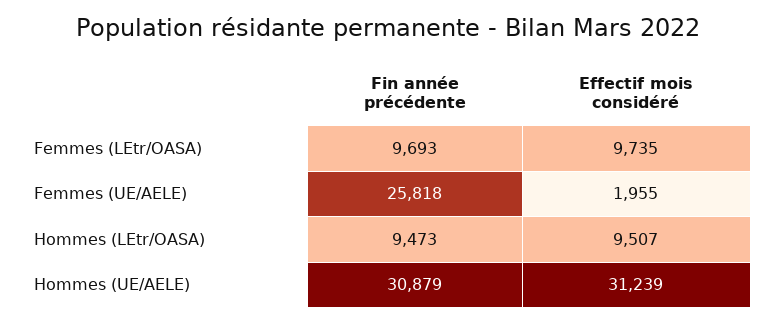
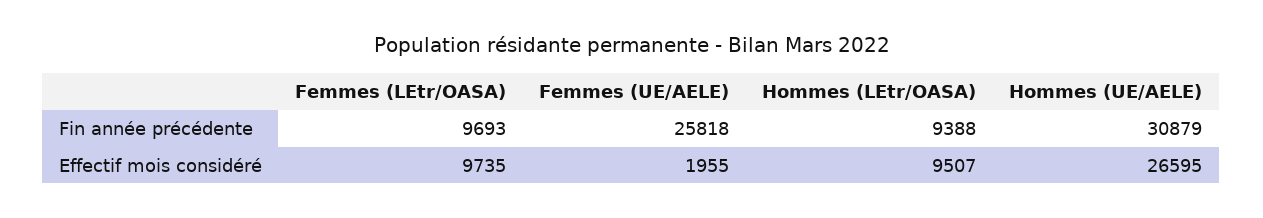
Fin année précédente, Hommes (LEtr/OASA): 9473 -> 9388
Effectif mois considéré, Hommes (UE/AELE): 31239 -> 26595

